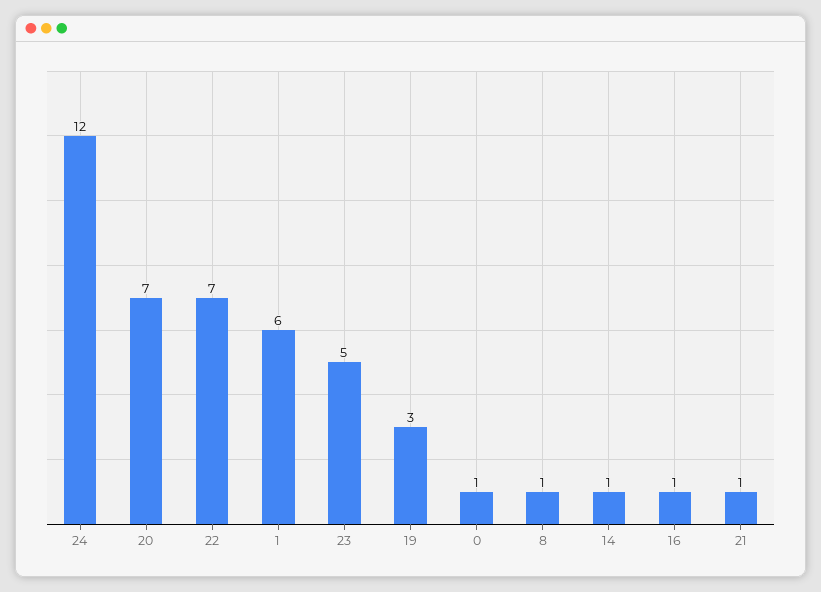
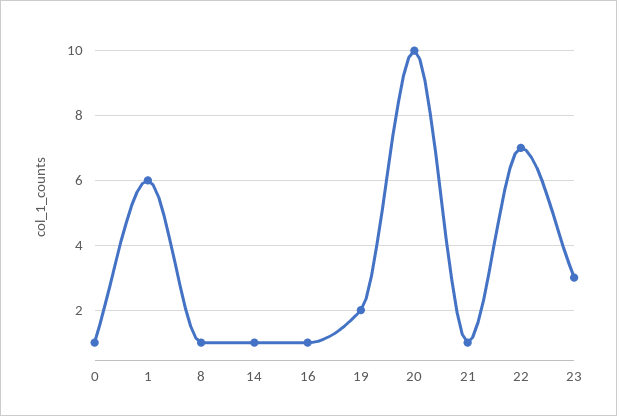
24: 12 -> none
20: 7 -> 10
23: 5 -> 3
19: 3 -> 2

